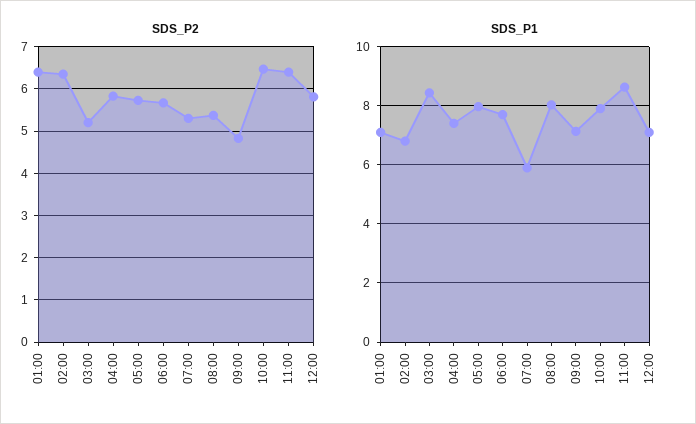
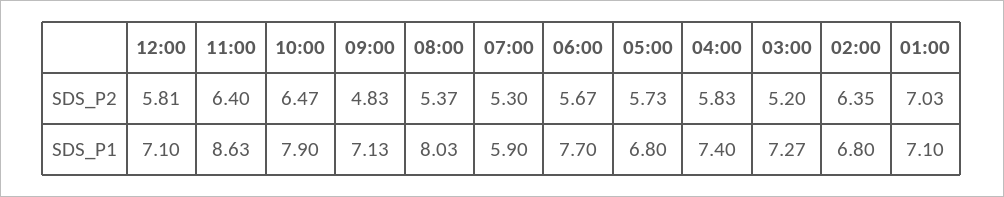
SDS_P2, 01:00: 6.4 -> 7.03
SDS_P1, 03:00: 8.5 -> 7.27
SDS_P1, 05:00: 8 -> 6.8

